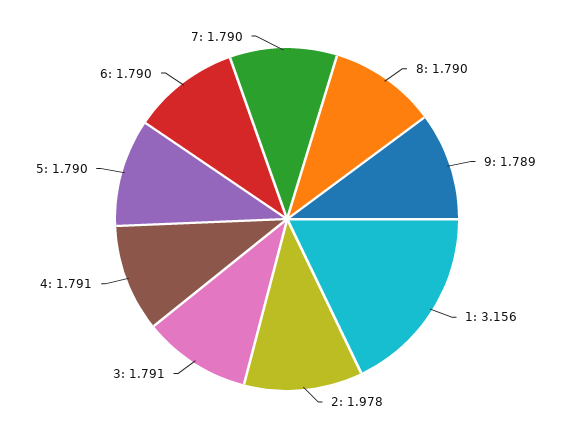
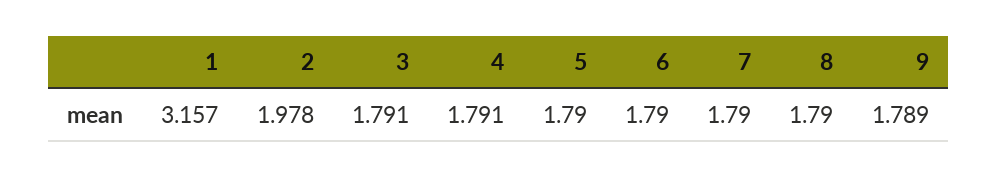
1: 3.156 -> 3.157

